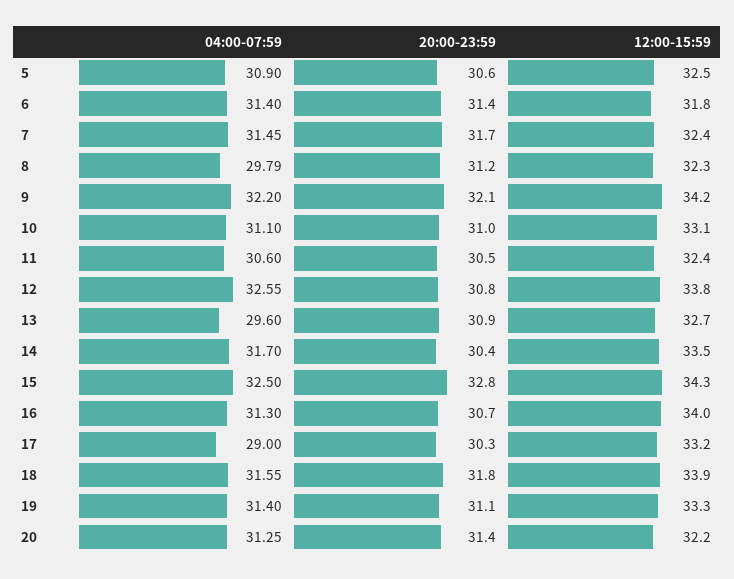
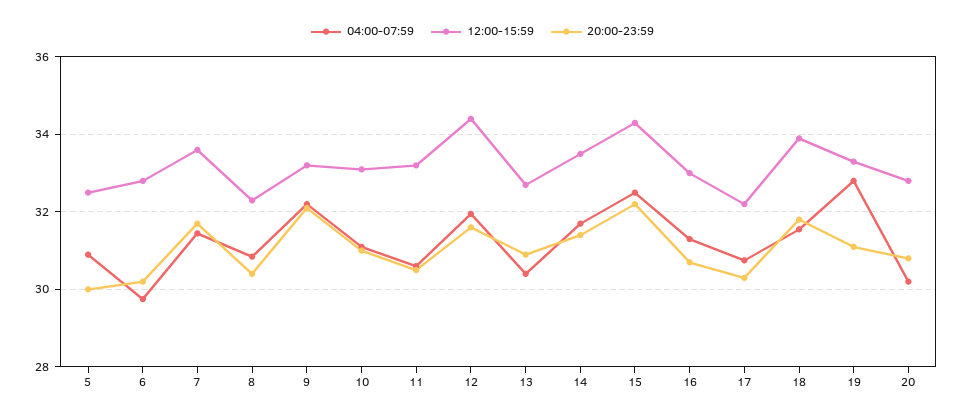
20:00-23:59, 5: 30.6 -> 30
04:00-07:59, 6: 31.4 -> 29.8
20:00-23:59, 6: 31.4 -> 30.2
12:00-15:59, 6: 31.8 -> 32.8
12:00-15:59, 7: 32.4 -> 33.6
04:00-07:59, 8: 29.79 -> 30.8
20:00-23:59, 8: 31.2 -> 30.4
12:00-15:59, 9: 34.2 -> 33.2
12:00-15:59, 11: 32.4 -> 33.2
04:00-07:59, 12: 32.55 -> 32
20:00-23:59, 12: 30.8 -> 31.6
12:00-15:59, 12: 33.8 -> 34.4
04:00-07:59, 13: 29.6 -> 30.4
20:00-23:59, 14: 30.4 -> 31.4
20:00-23:59, 15: 32.8 -> 32.2
12:00-15:59, 16: 34 -> 33
04:00-07:59, 17: 29 -> 30.8
12:00-15:59, 17: 33.2 -> 32.2
04:00-07:59, 19: 31.4 -> 32.8
04:00-07:59, 20: 31.25 -> 30.2
20:00-23:59, 20: 31.4 -> 30.8
12:00-15:59, 20: 32.2 -> 32.8

